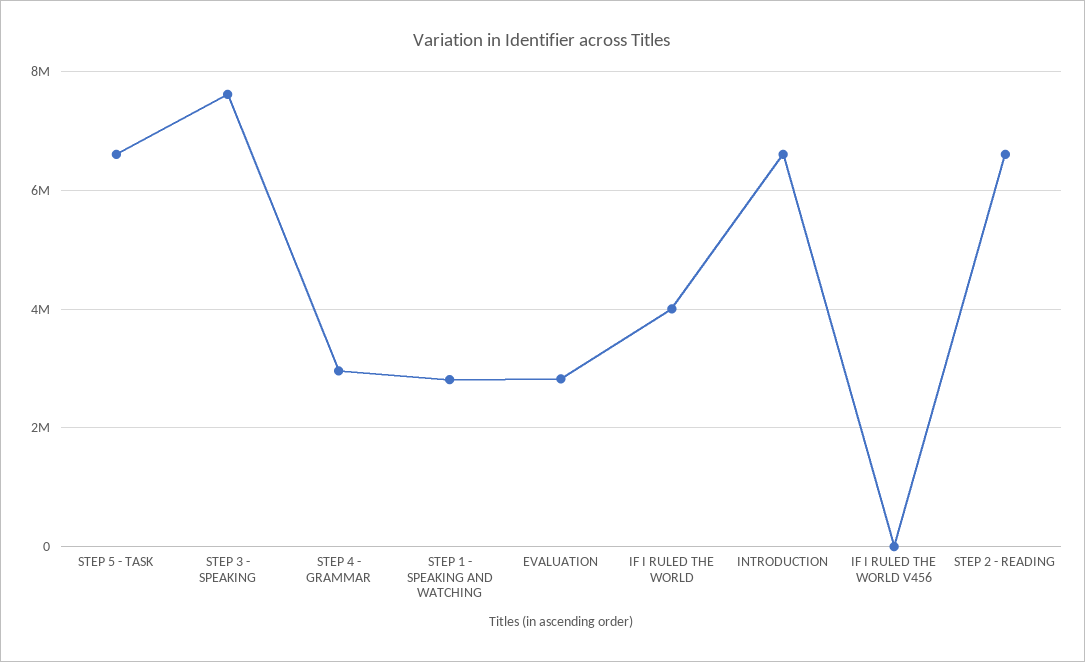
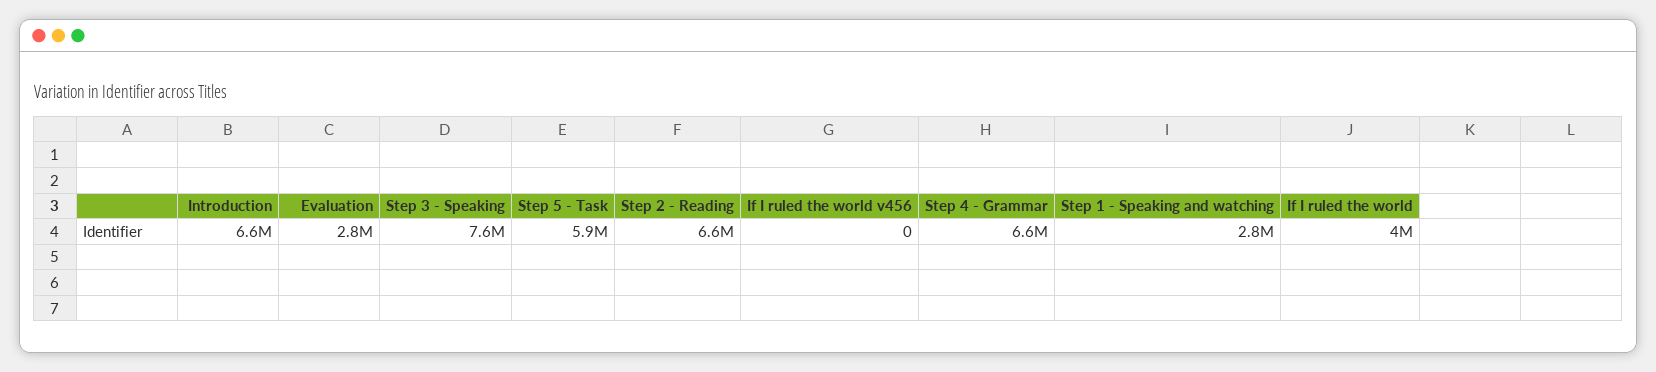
STEP 5 - TASK: 6600000 -> 5900000
STEP 4 - GRAMMAR: 3000000 -> 6600000

